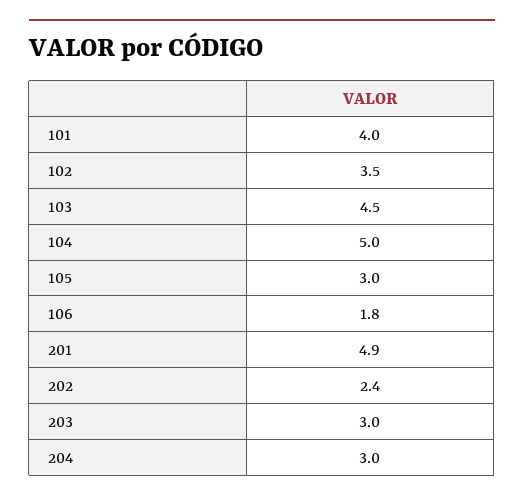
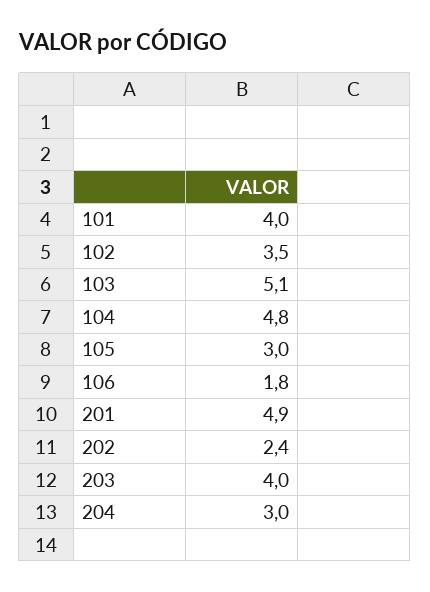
103: 4.5 -> 5.1
104: 5 -> 4.8
203: 3 -> 4

